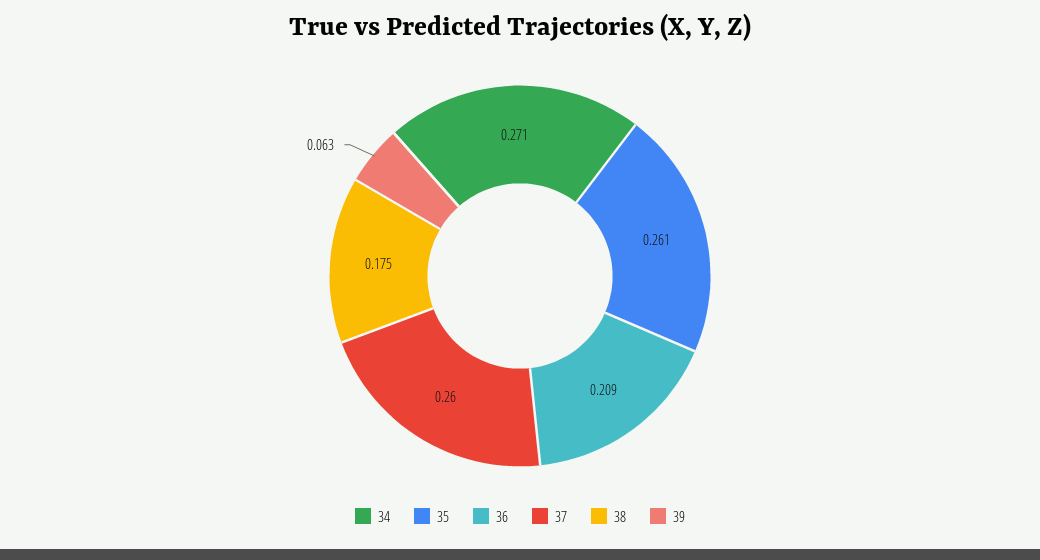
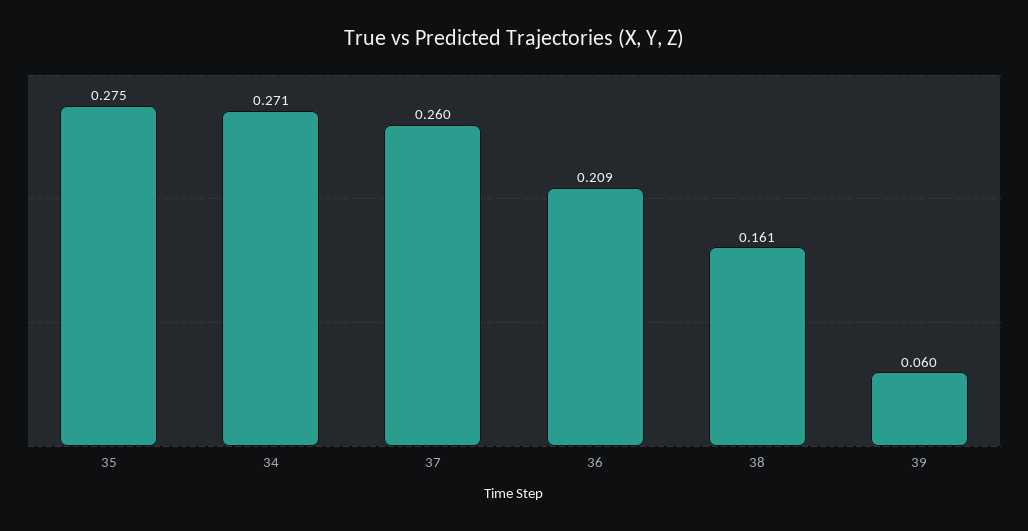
35: 0.261 -> 0.275
38: 0.175 -> 0.161
39: 0.063 -> 0.06

